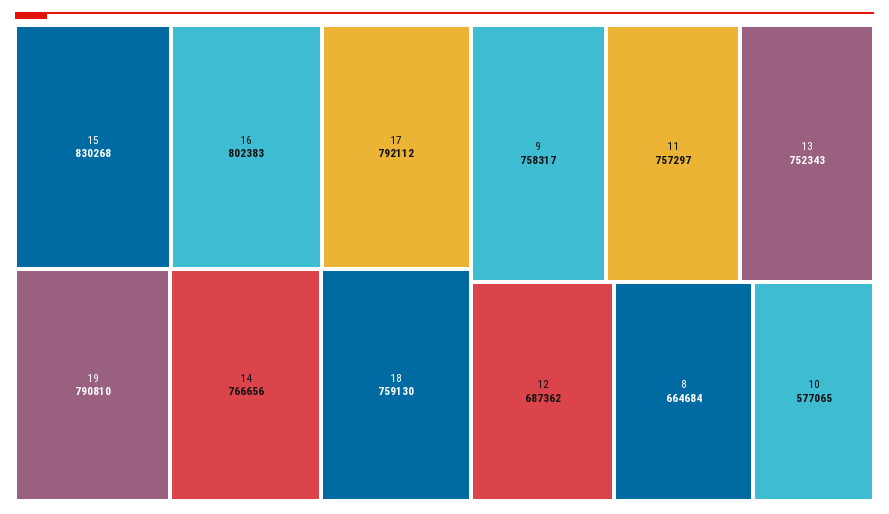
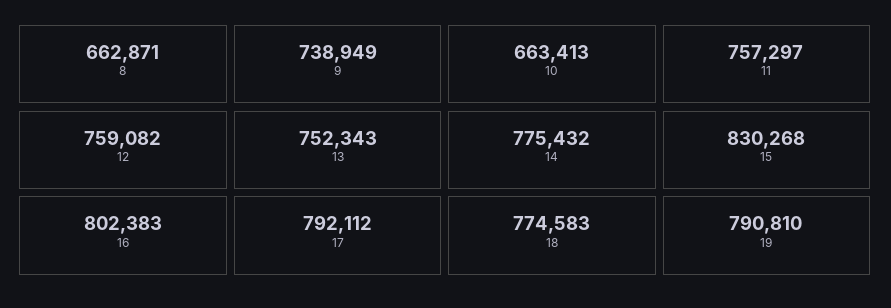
14: 766656 -> 775432
18: 759130 -> 774583
9: 758317 -> 738949
12: 687362 -> 759082
8: 664684 -> 662871
10: 577065 -> 663413

